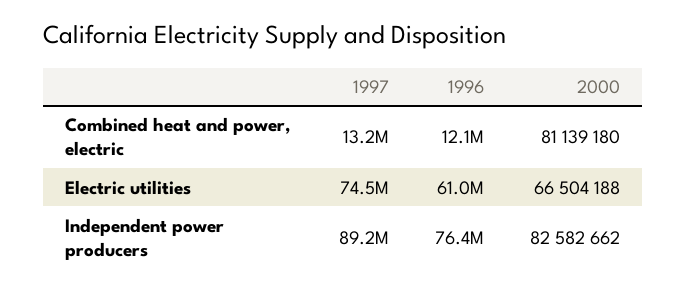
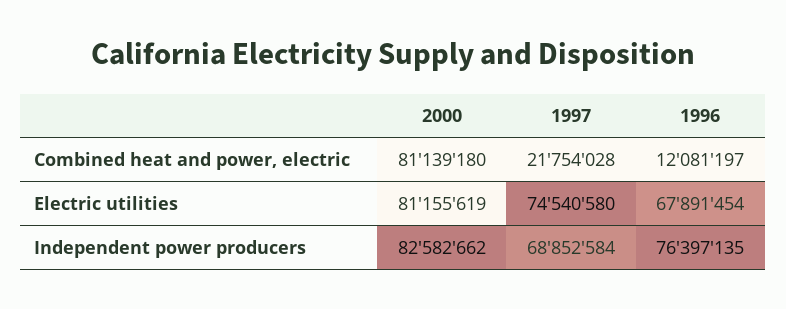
1997, Combined heat and power, electric: 13200000 -> 21754028
1996, Electric utilities: 61000000 -> 67891454
2000, Electric utilities: 66504188 -> 81155619
1997, Independent power producers: 89200000 -> 68852584

